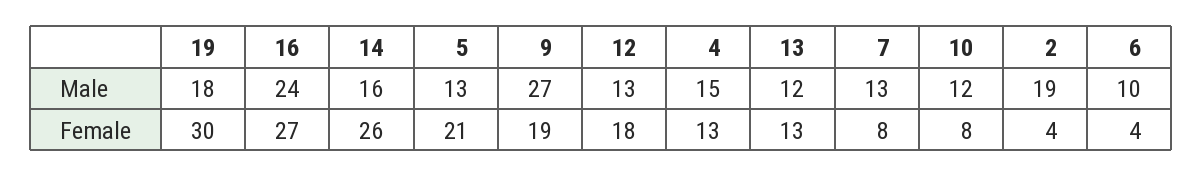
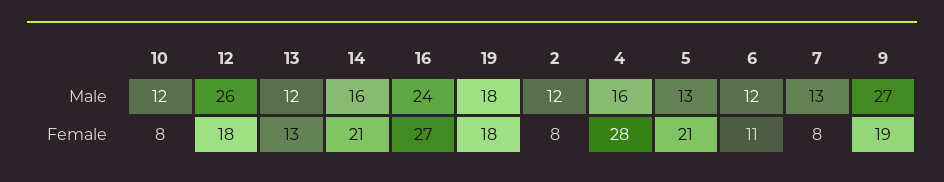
12, Male: 13 -> 26
4, Male: 15 -> 16
2, Male: 19 -> 12
6, Male: 10 -> 12
19, Female: 30 -> 18
14, Female: 26 -> 21
4, Female: 13 -> 28
2, Female: 4 -> 8
6, Female: 4 -> 11

